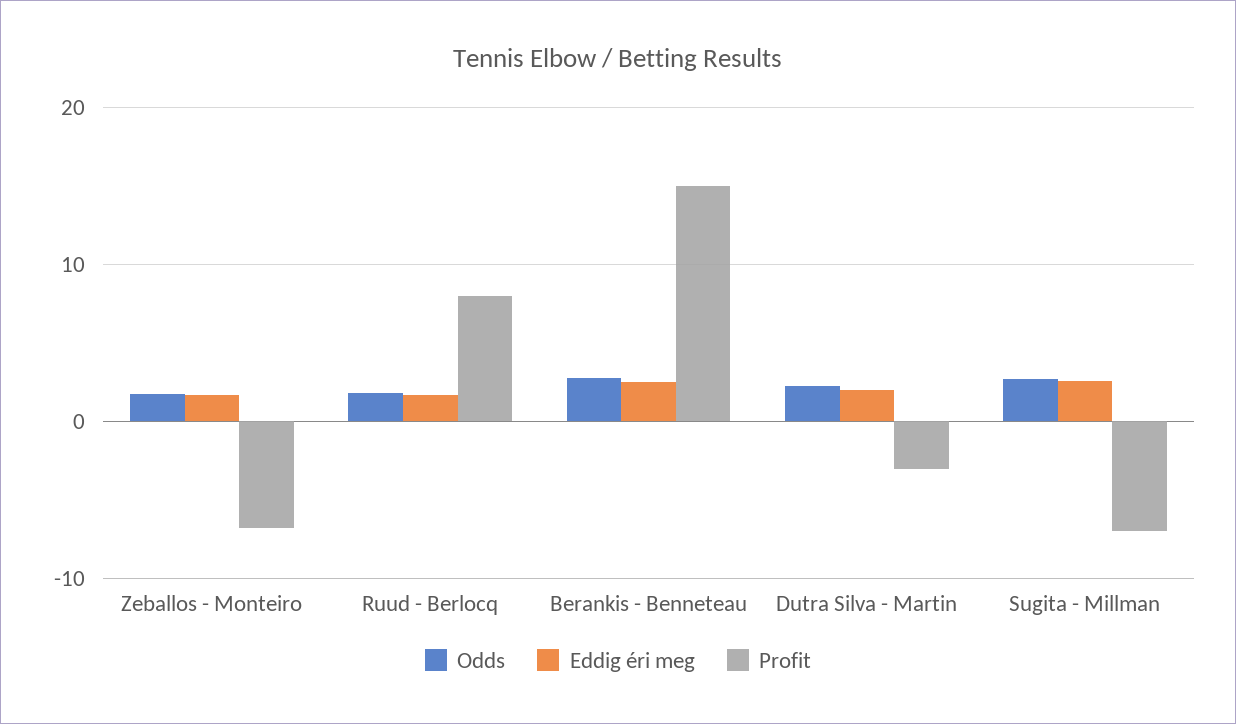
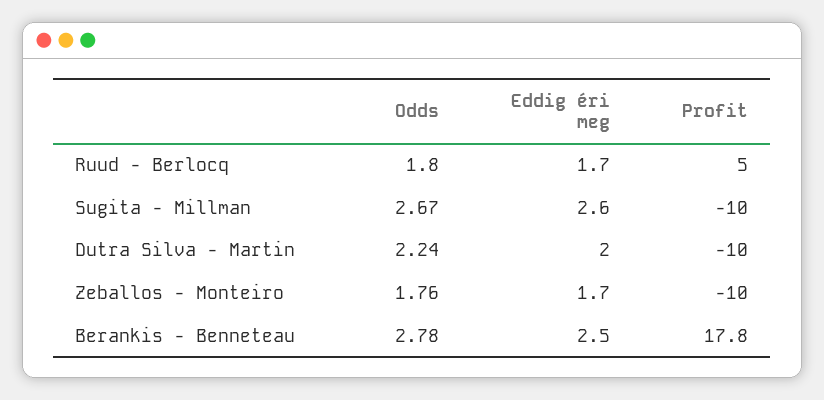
Profit, Zeballos - Monteiro: -7 -> -10
Profit, Ruud - Berlocq: 8 -> 5
Profit, Berankis - Benneteau: 15 -> 17.8
Profit, Dutra Silva - Martin: -3 -> -10
Profit, Sugita - Millman: -7 -> -10

